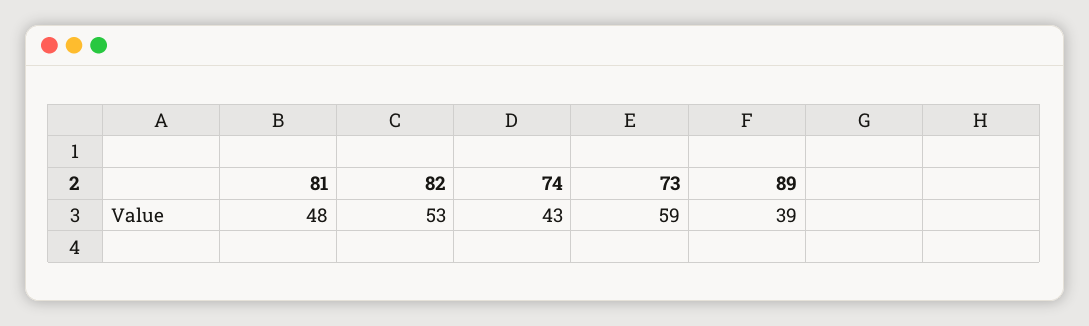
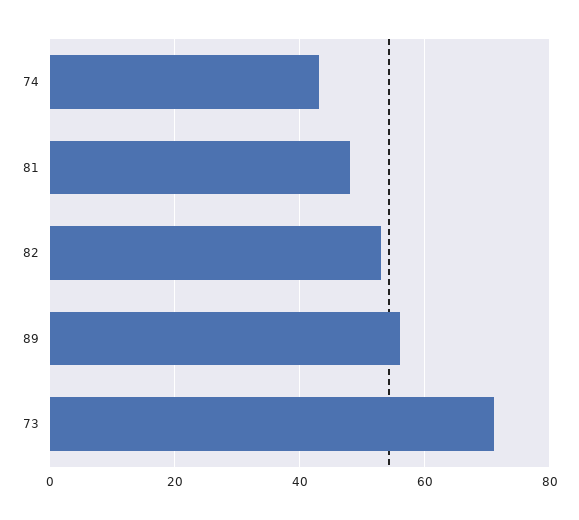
73: 59 -> 70
89: 39 -> 55

